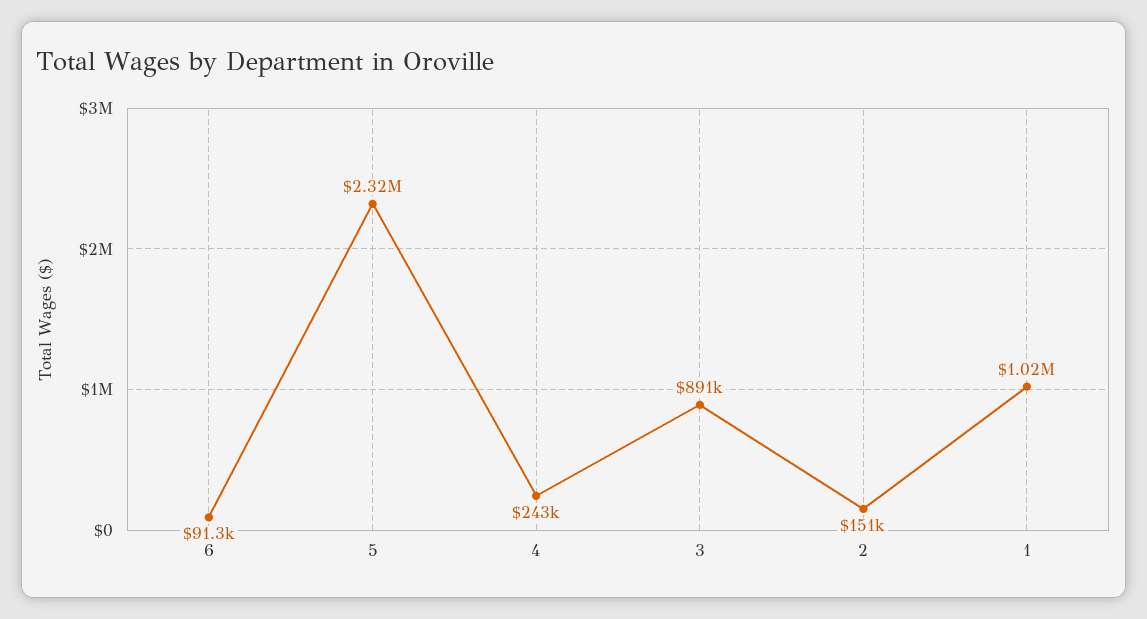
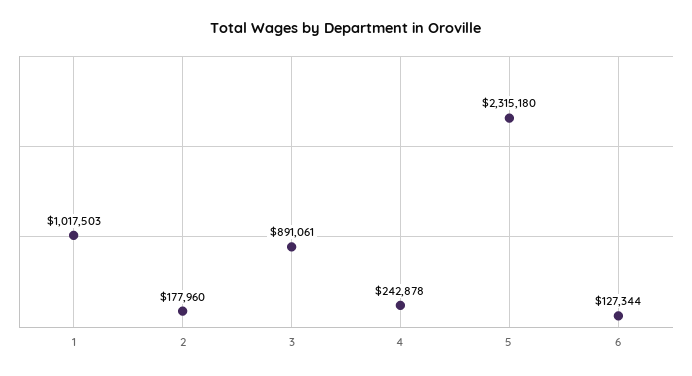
6: 91300 -> 127344
2: 151000 -> 177960

